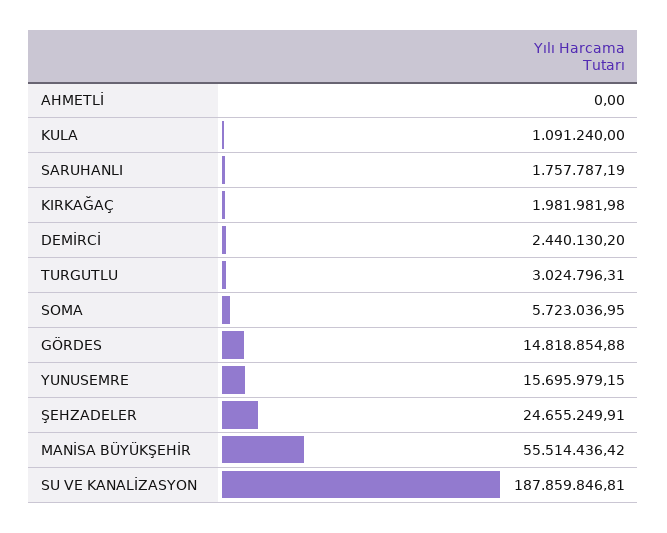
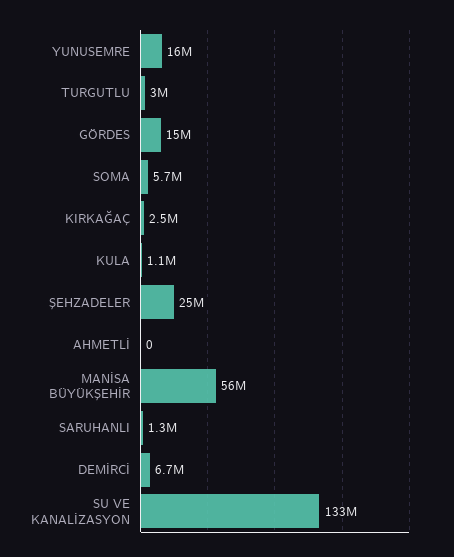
SARUHANLI: 1757787.19 -> 1300000
KIRKAĞAÇ: 1981981.98 -> 2500000
DEMİRCİ: 2440130.2 -> 6700000
SU VE KANALİZASYON: 187859846.81 -> 133000000

